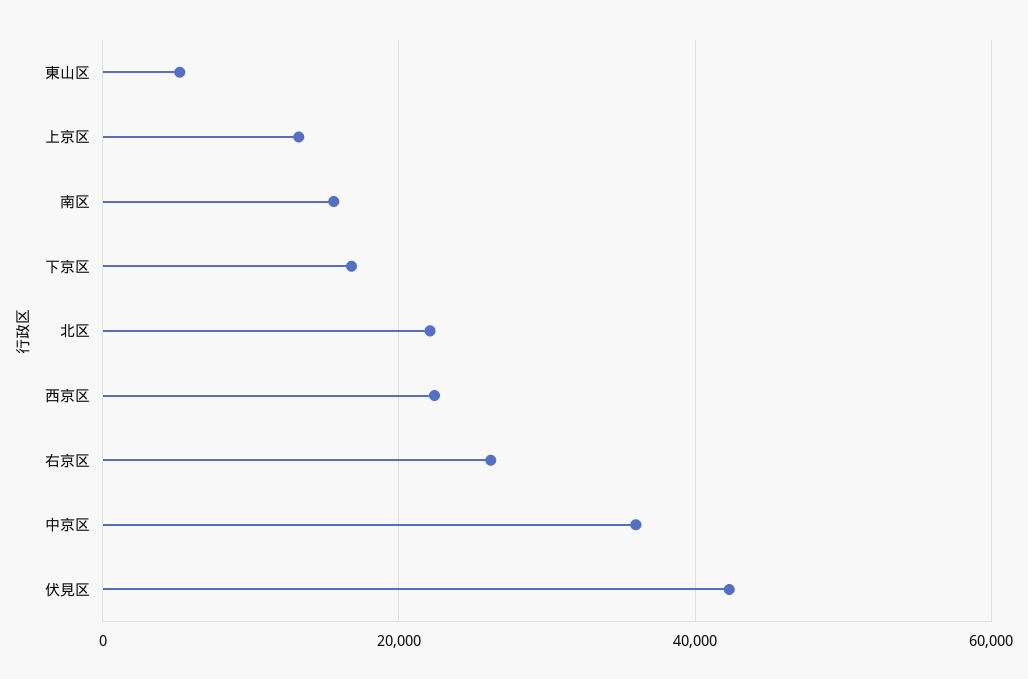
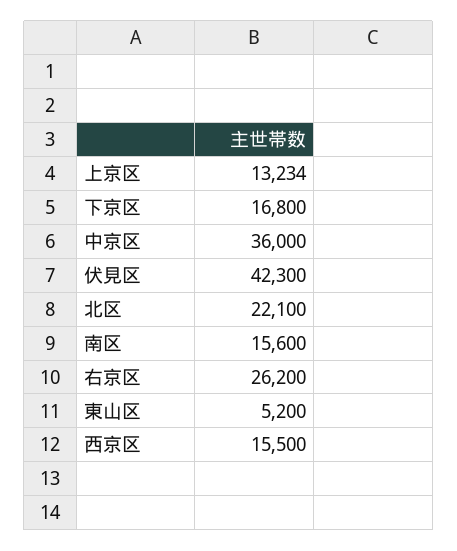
西京区: 22000 -> 15500

